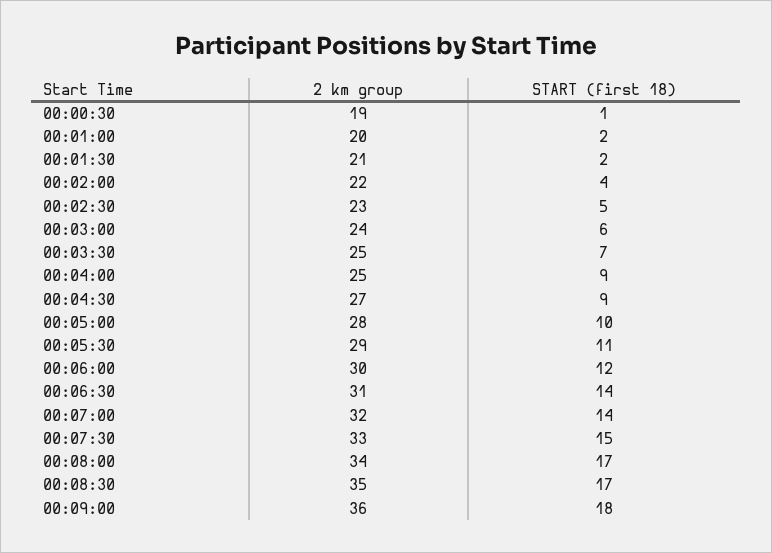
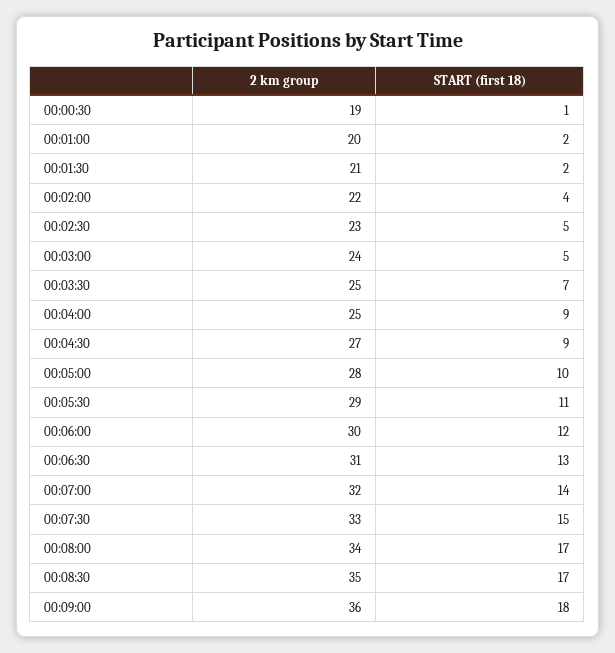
START (first 18), 00:03:00: 6 -> 5
START (first 18), 00:06:30: 14 -> 13

